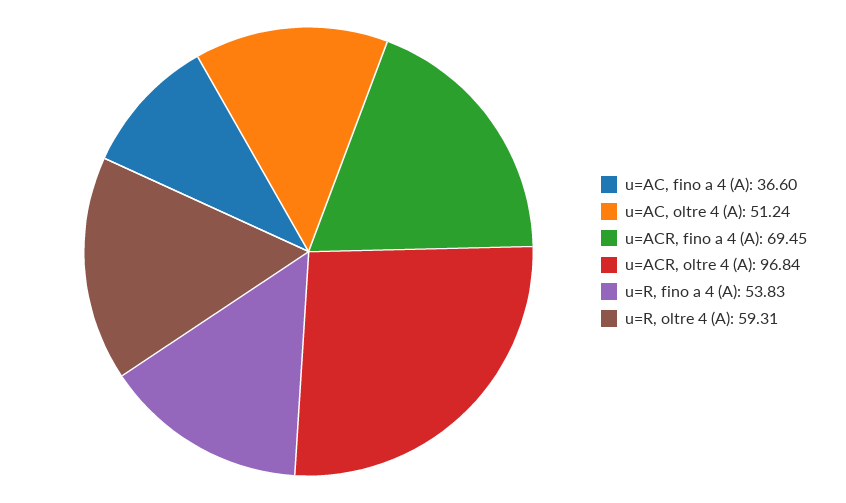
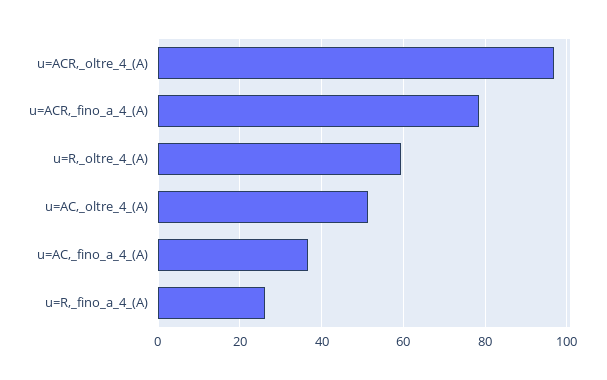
u=ACR, fino a 4 (A): 69.45 -> 78
u=R, fino a 4 (A): 53.83 -> 26

